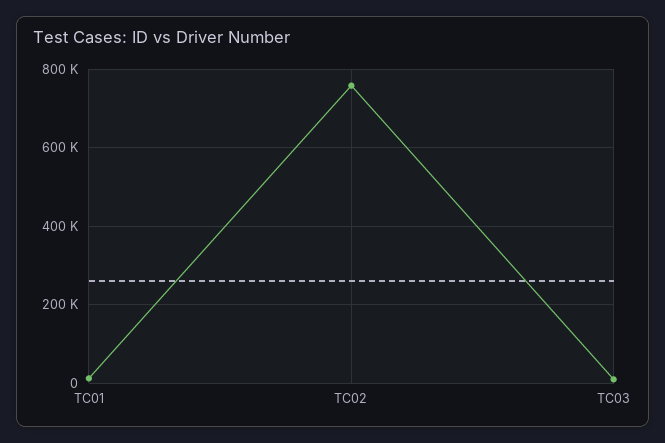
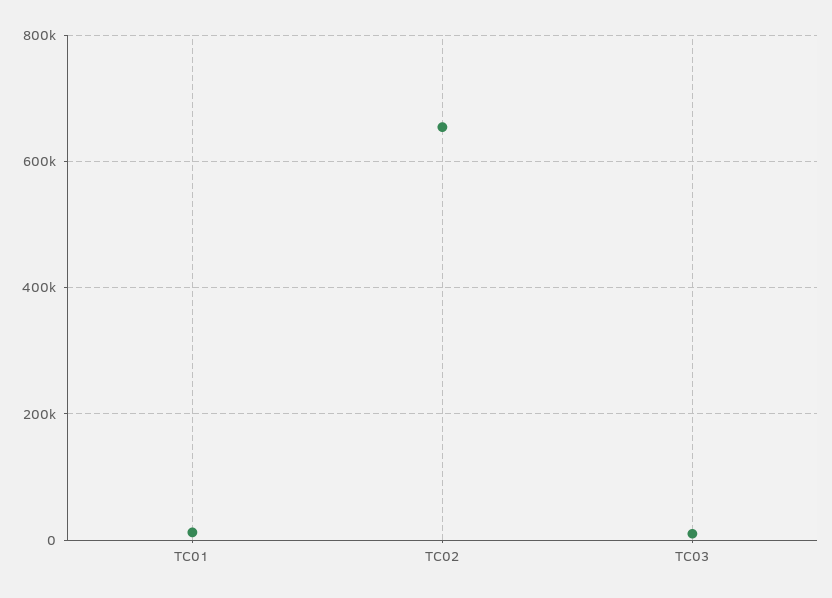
TC02: 760000 -> 660000

